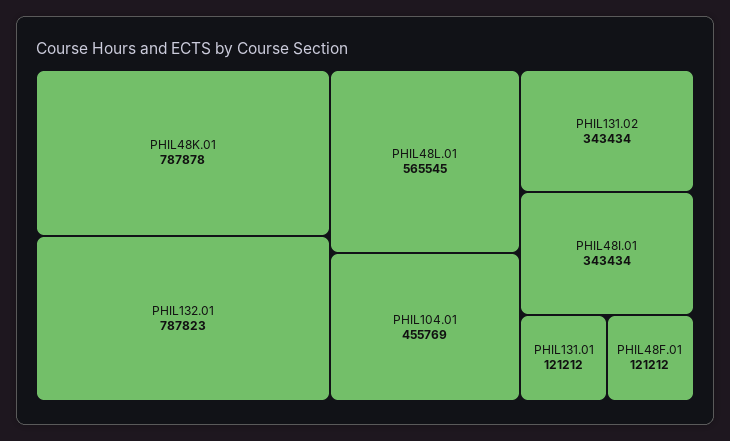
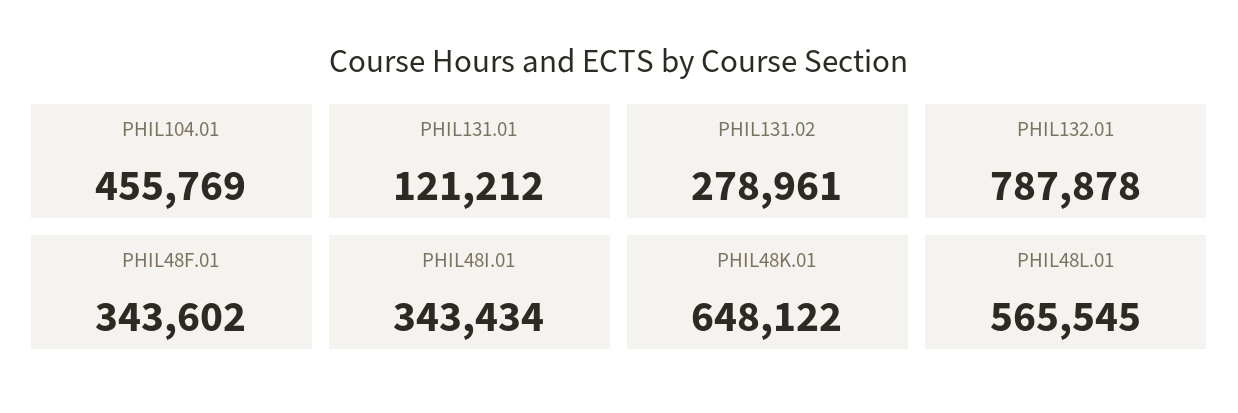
PHIL48K.01: 787878 -> 648122
PHIL132.01: 787823 -> 787878
PHIL131.02: 343434 -> 278961
PHIL48F.01: 121212 -> 343602

